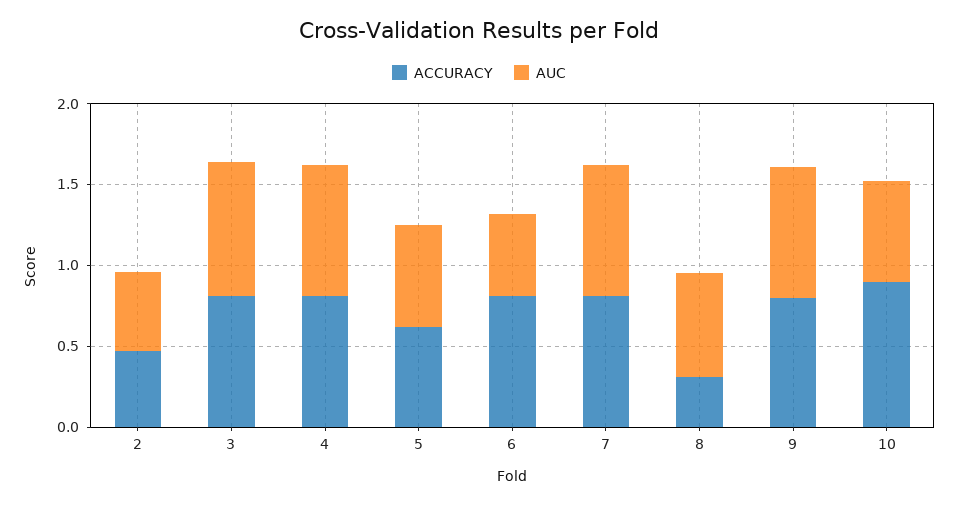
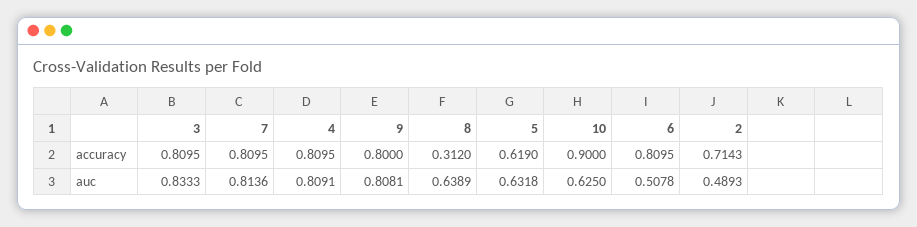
ACCURACY, 2: 0.5 -> 0.7143

